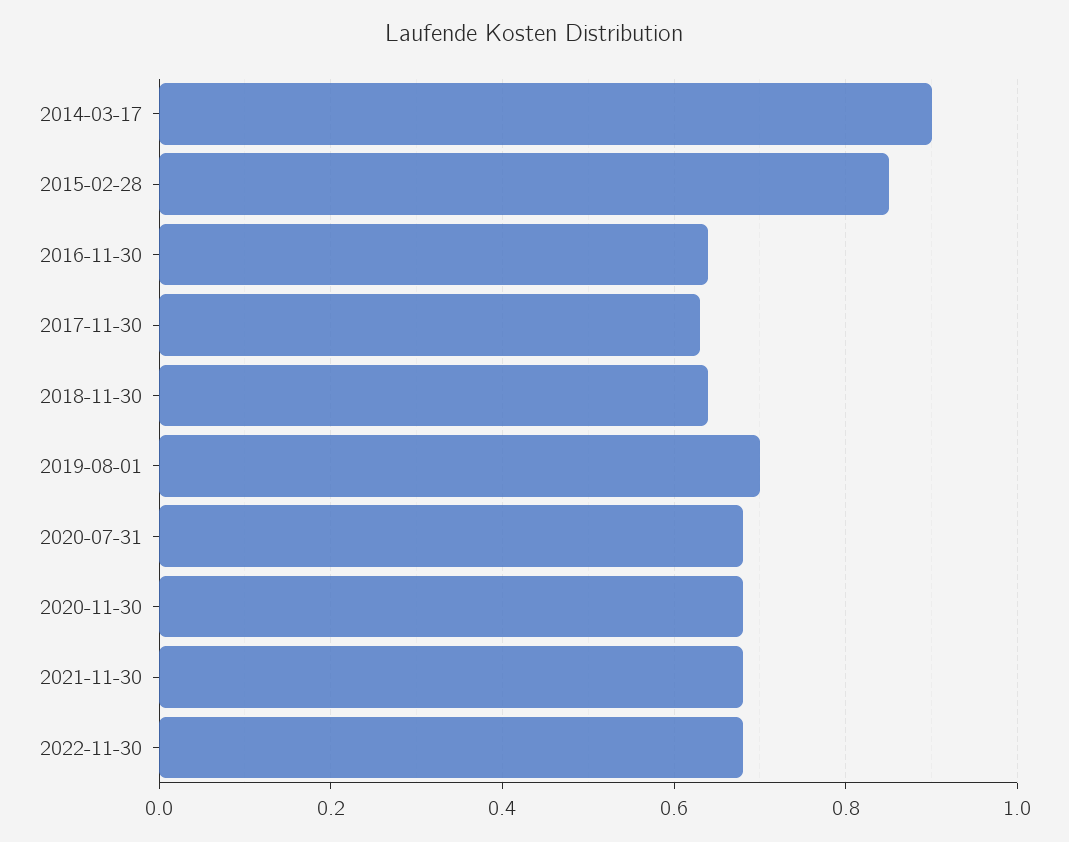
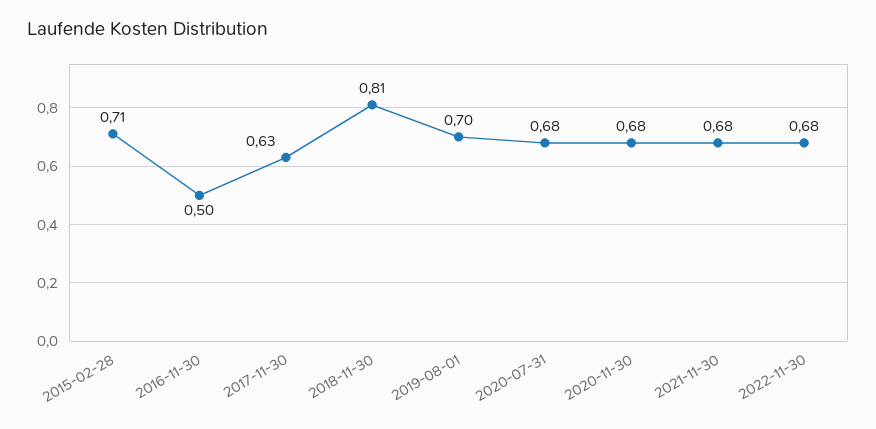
2014-03-17: 0.9 -> none
2015-02-28: 0.85 -> 0.71
2016-11-30: 0.65 -> 0.5
2018-11-30: 0.65 -> 0.81

